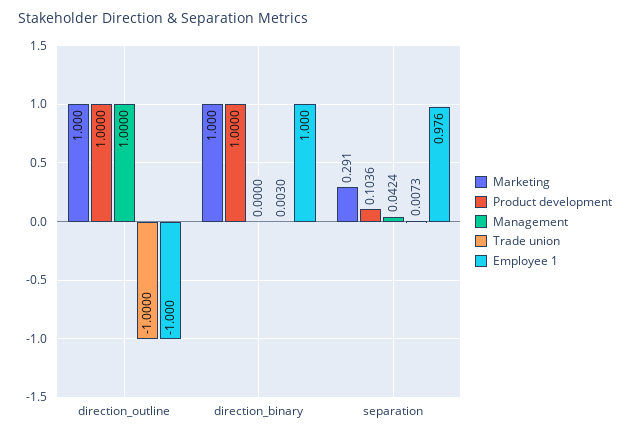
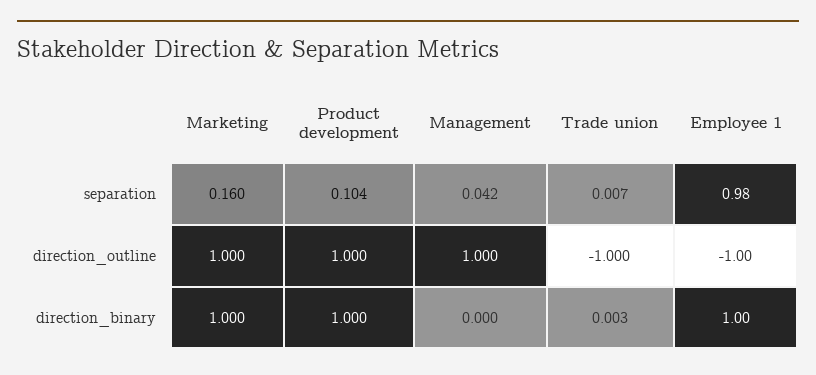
Marketing, separation: 0.291 -> 0.16

